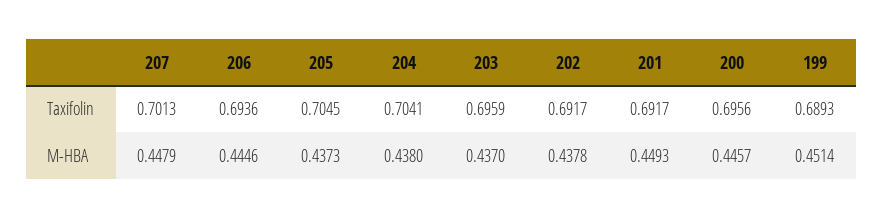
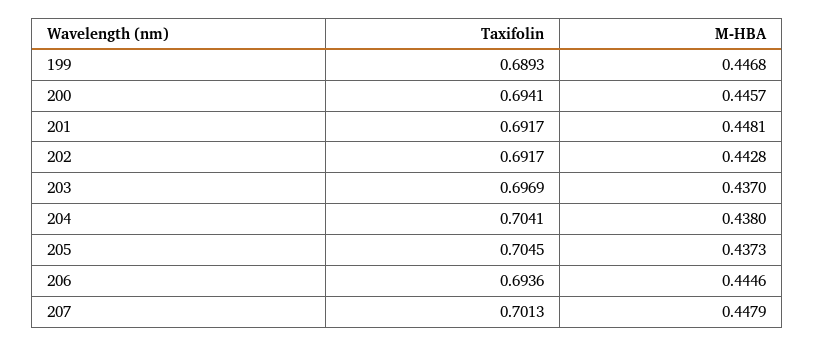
203, Taxifolin: 0.6959 -> 0.6969
200, Taxifolin: 0.6956 -> 0.6941
202, M-HBA: 0.4378 -> 0.4428
201, M-HBA: 0.4493 -> 0.4481
199, M-HBA: 0.4514 -> 0.4468

